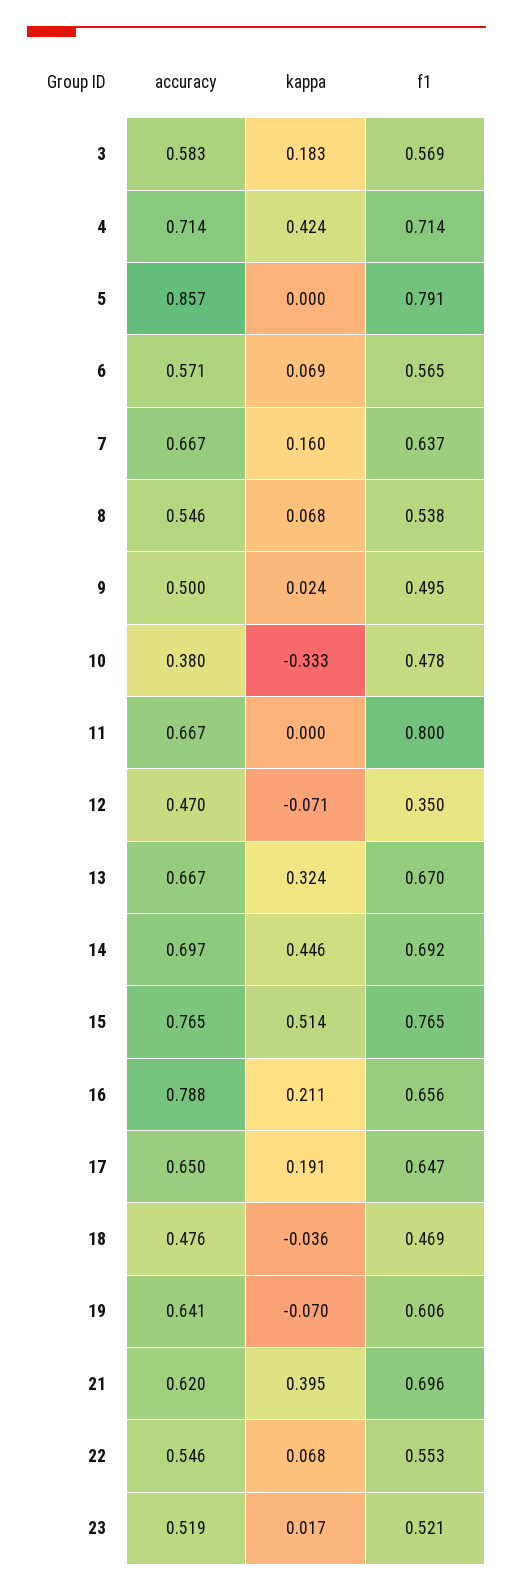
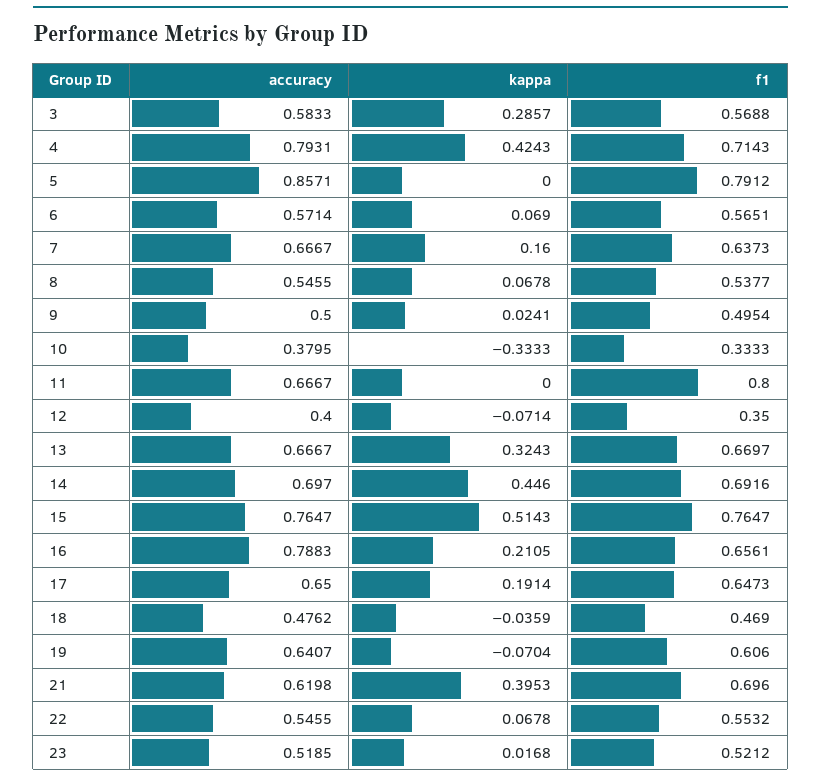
kappa, 3: 0.183 -> 0.2857
accuracy, 4: 0.714 -> 0.7931
f1, 10: 0.478 -> 0.3333
accuracy, 12: 0.47 -> 0.4

